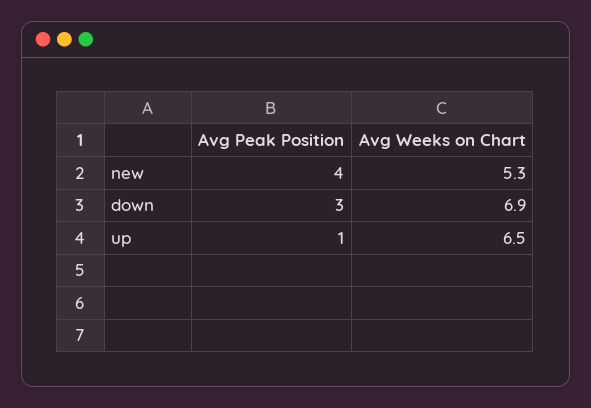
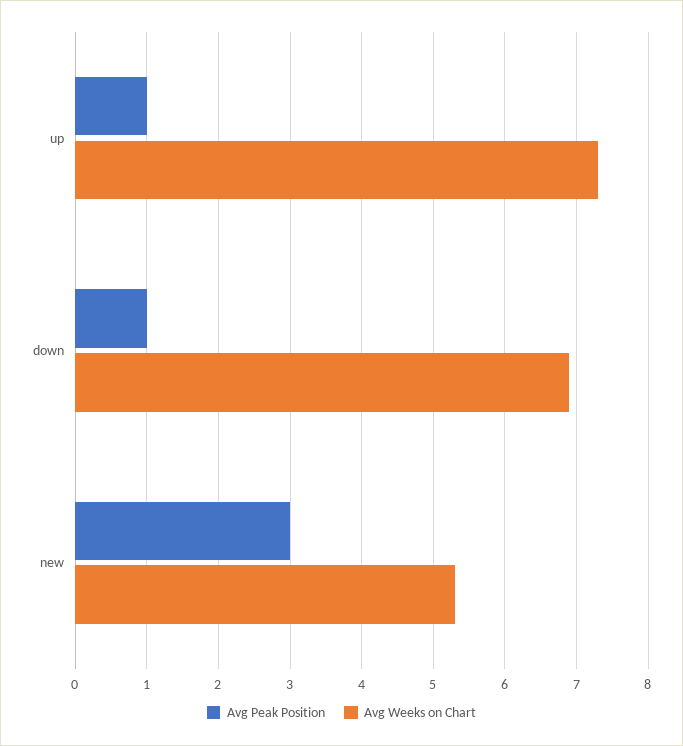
Avg Peak Position, new: 4 -> 3
Avg Peak Position, down: 3 -> 1
Avg Weeks on Chart, up: 6.5 -> 7.3

